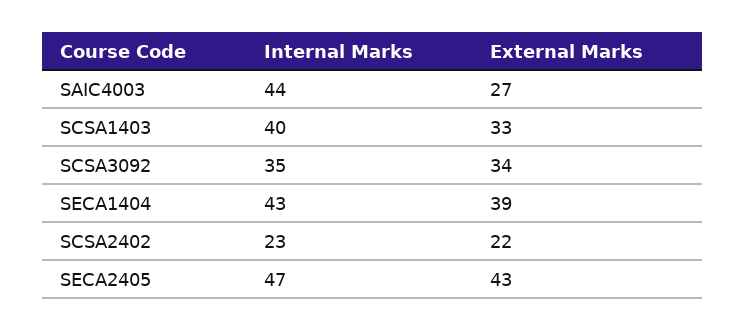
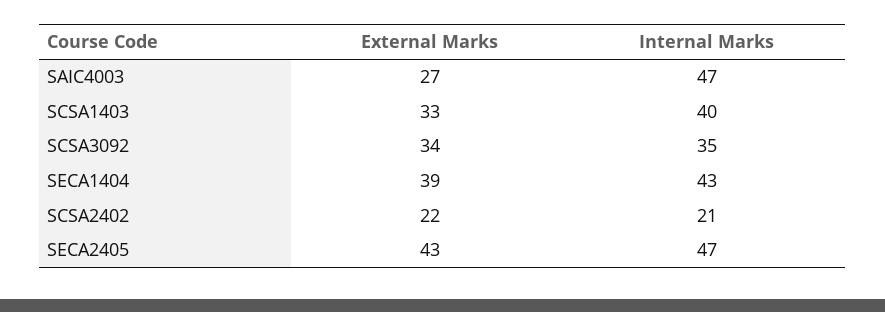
Internal Marks, SAIC4003: 44 -> 47
Internal Marks, SCSA2402: 23 -> 21

